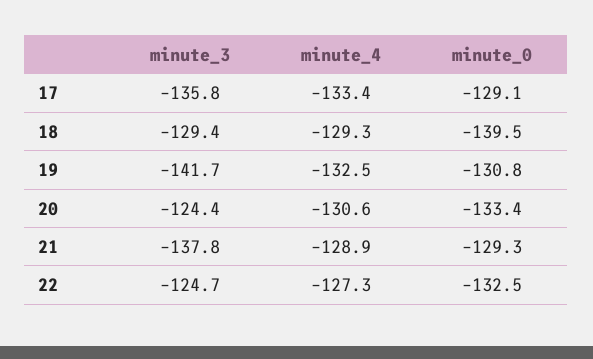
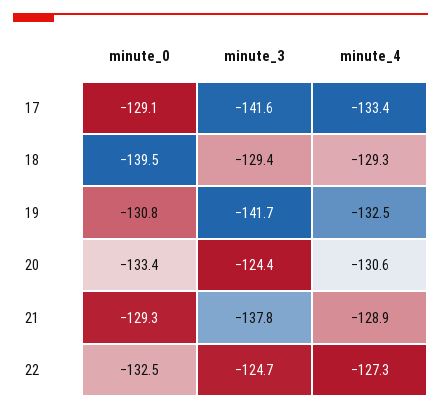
minute_3, 17: -135.8 -> -141.6

